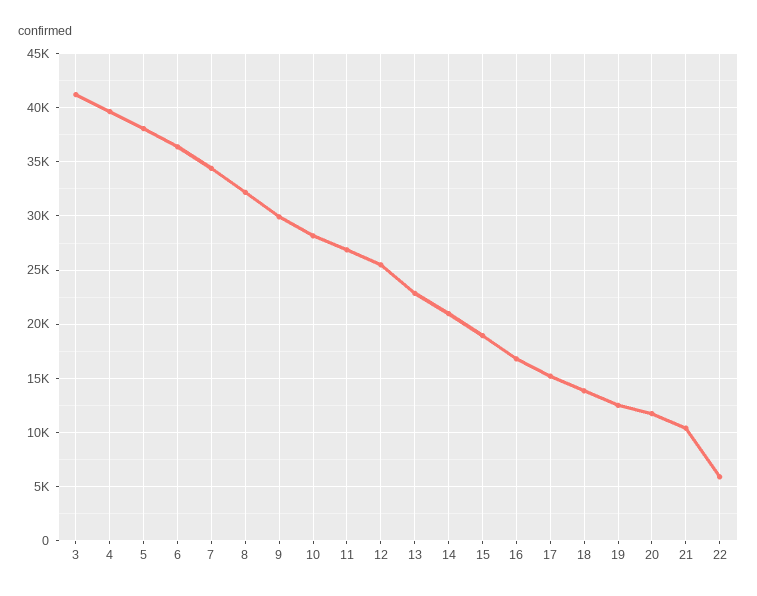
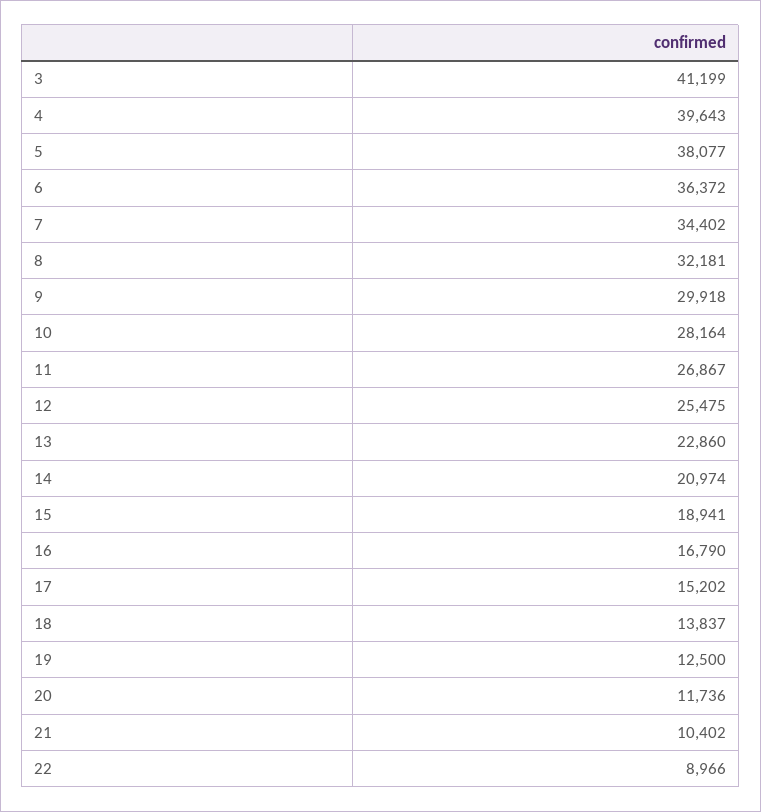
22: 6000 -> 8966

